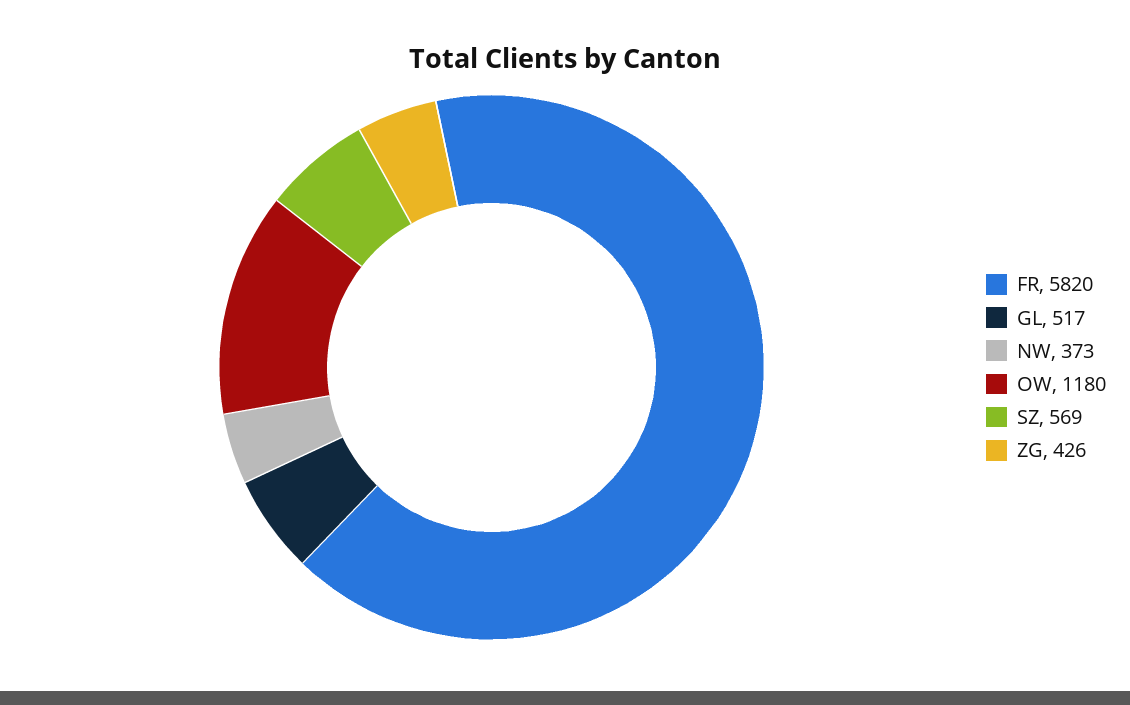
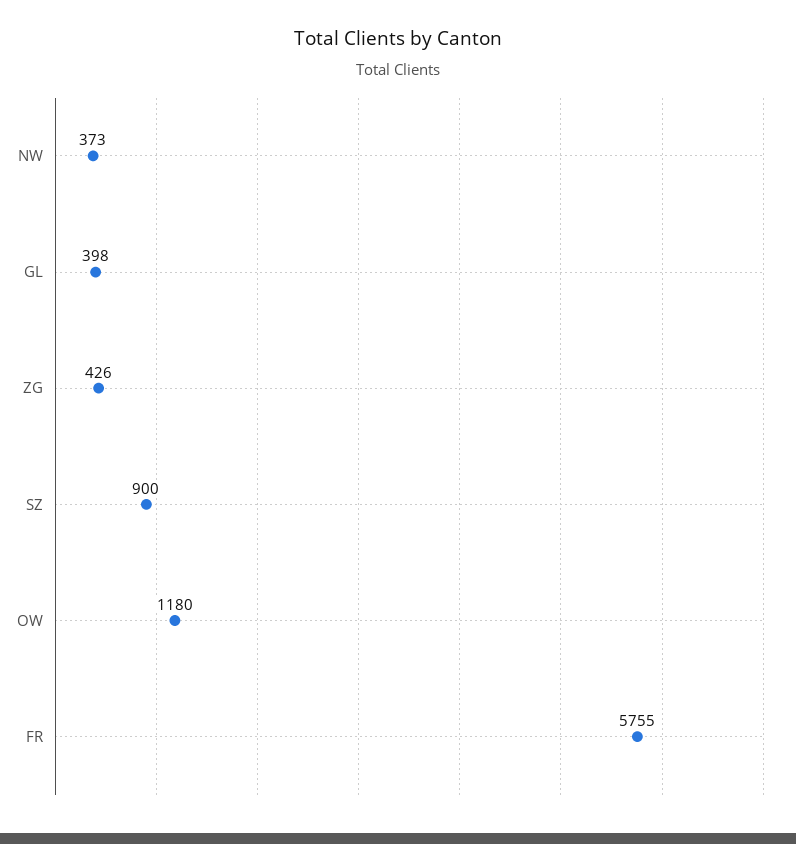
FR: 5820 -> 5755
GL: 517 -> 398
SZ: 569 -> 900

